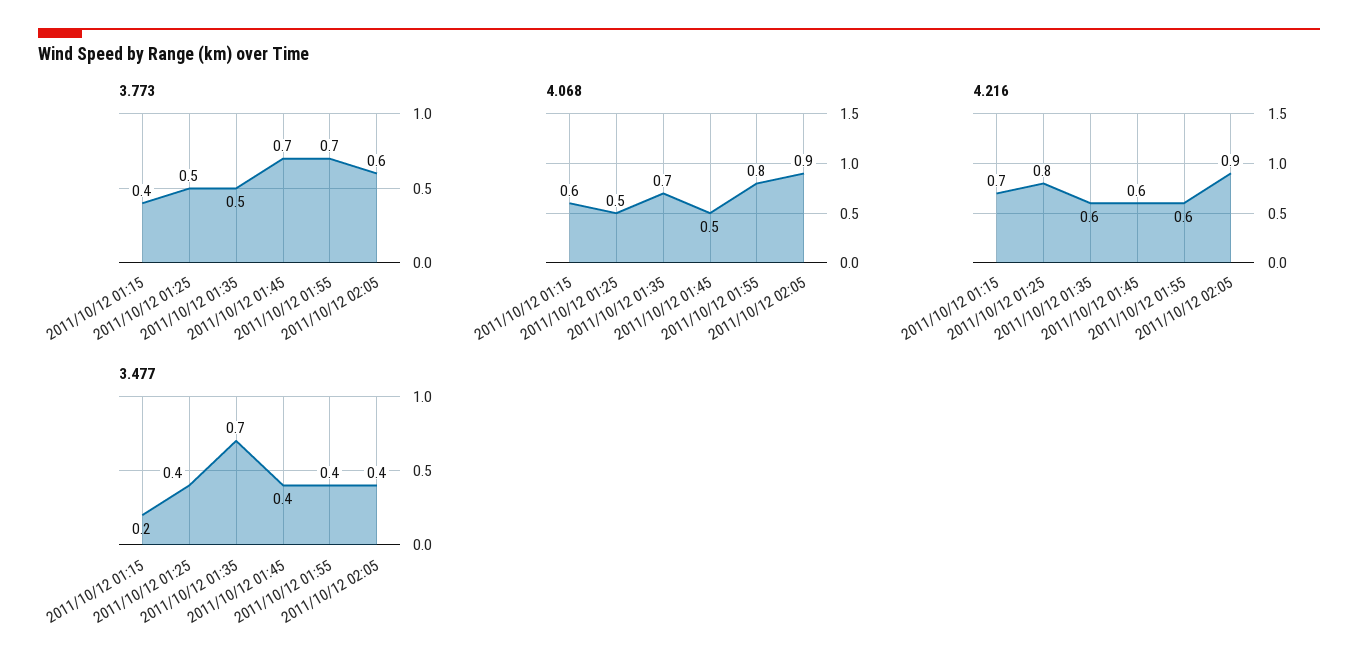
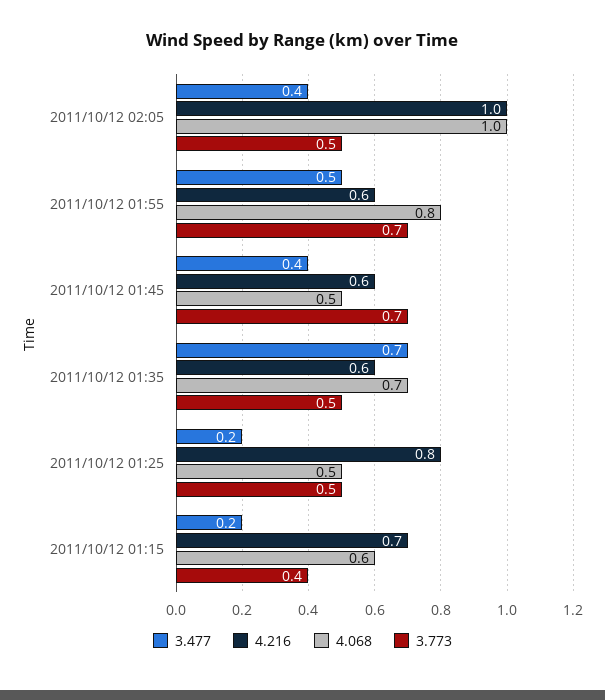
3.773, 2011/10/12 02:05: 0.6 -> 0.5
4.068, 2011/10/12 02:05: 0.9 -> 1
4.216, 2011/10/12 02:05: 0.9 -> 1
3.477, 2011/10/12 01:25: 0.4 -> 0.2
3.477, 2011/10/12 01:55: 0.4 -> 0.5

